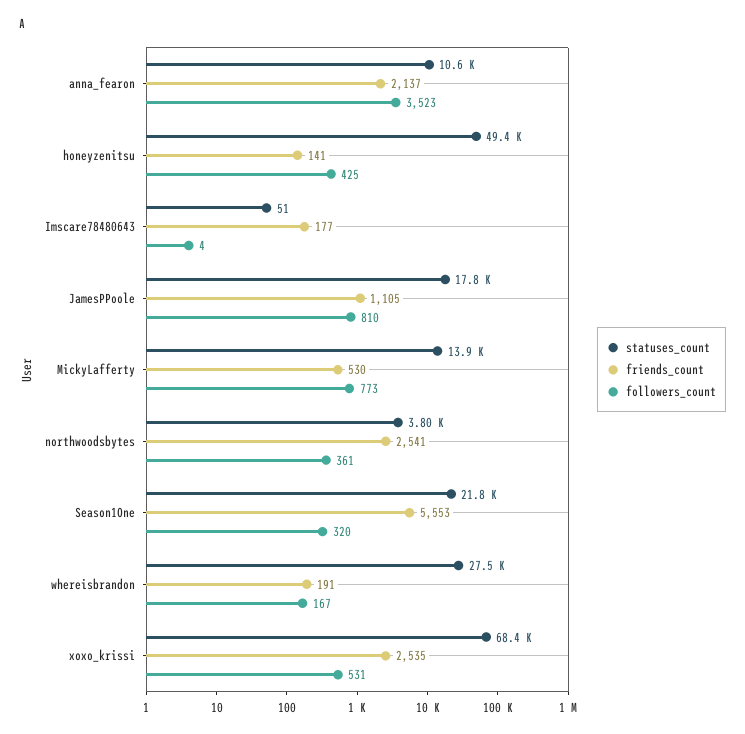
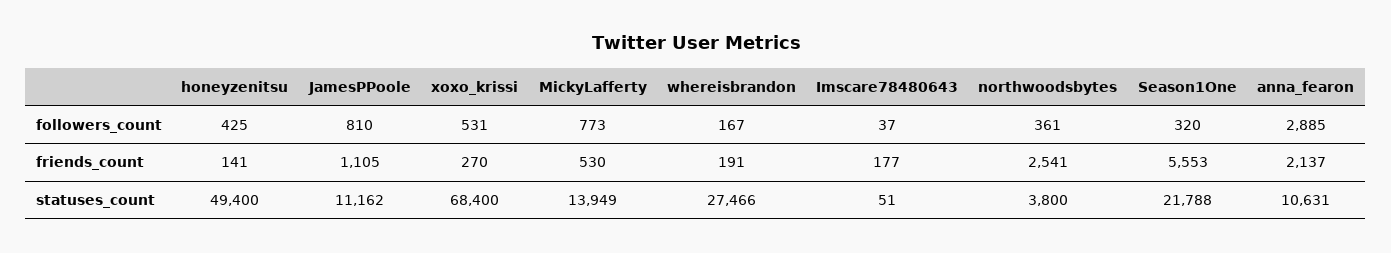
followers_count, anna_fearon: 3523 -> 2885
followers_count, Imscare78480643: 4 -> 37
statuses_count, JamesPPoole: 17800 -> 11162
friends_count, xoxo_krissi: 2535 -> 270

